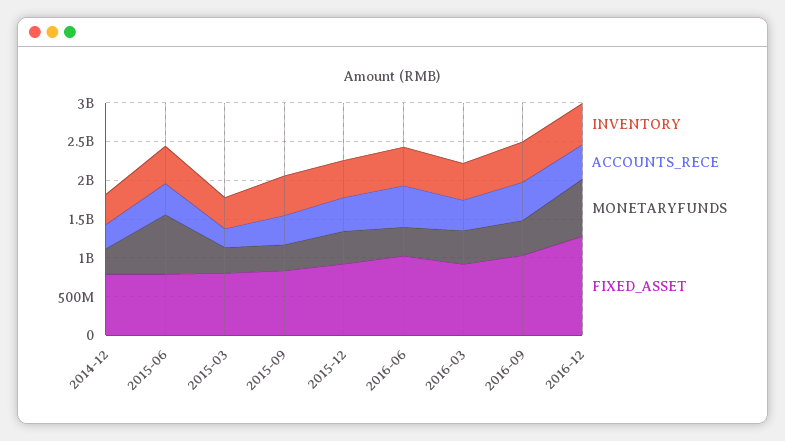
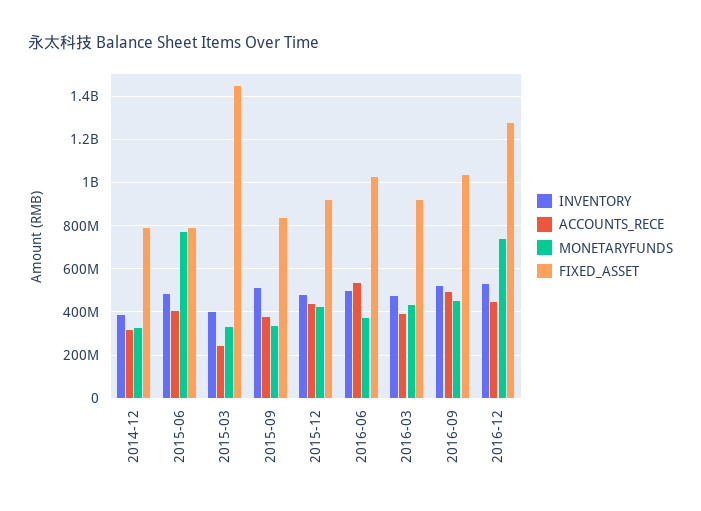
FIXED_ASSET, 2015-03: 750000000 -> 1450000000

